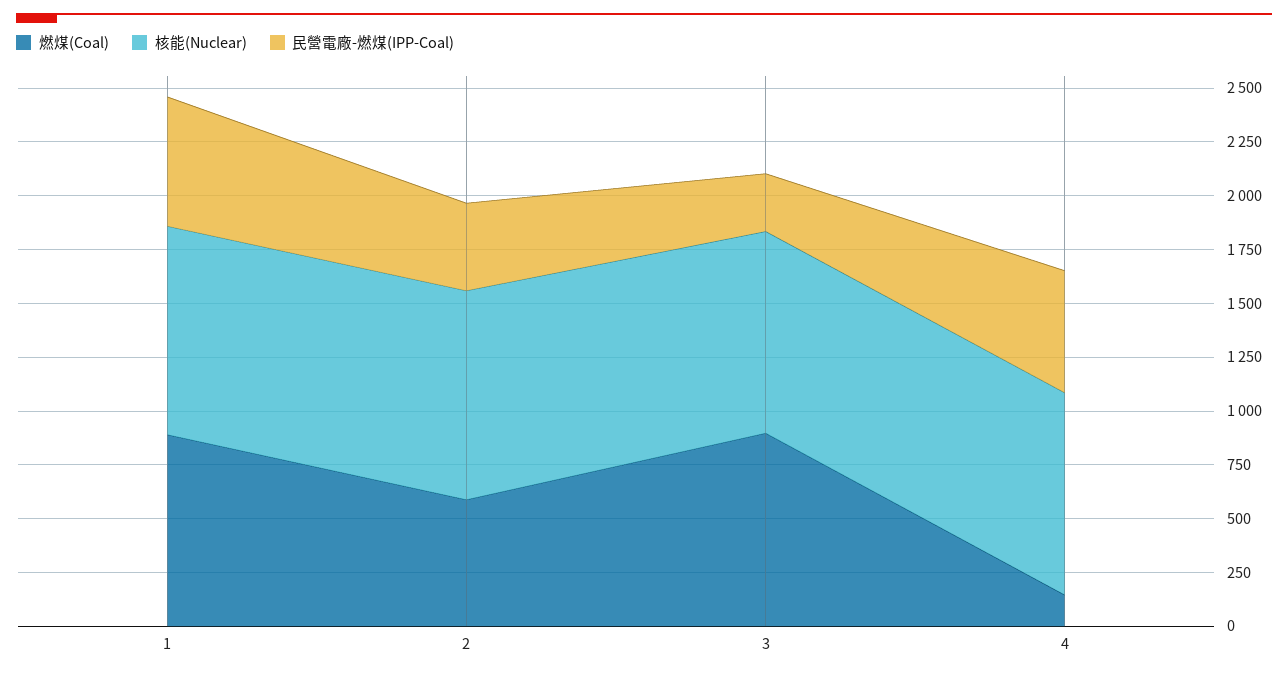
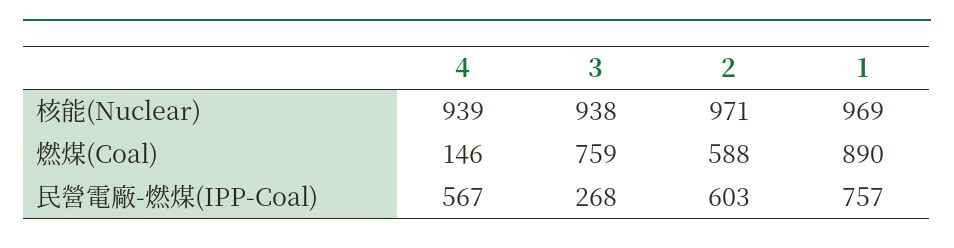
民營電廠-燃煤(IPP-Coal), 1: 600 -> 757
民營電廠-燃煤(IPP-Coal), 2: 400 -> 603
燃煤(Coal), 3: 900 -> 759

